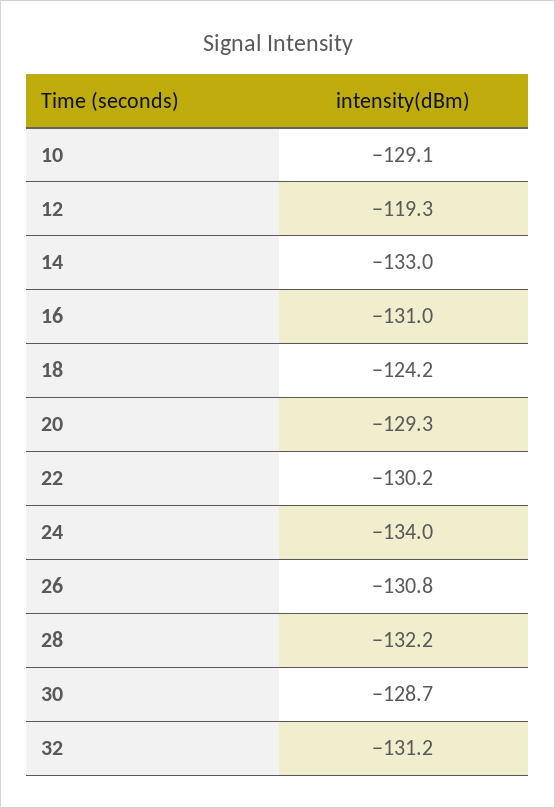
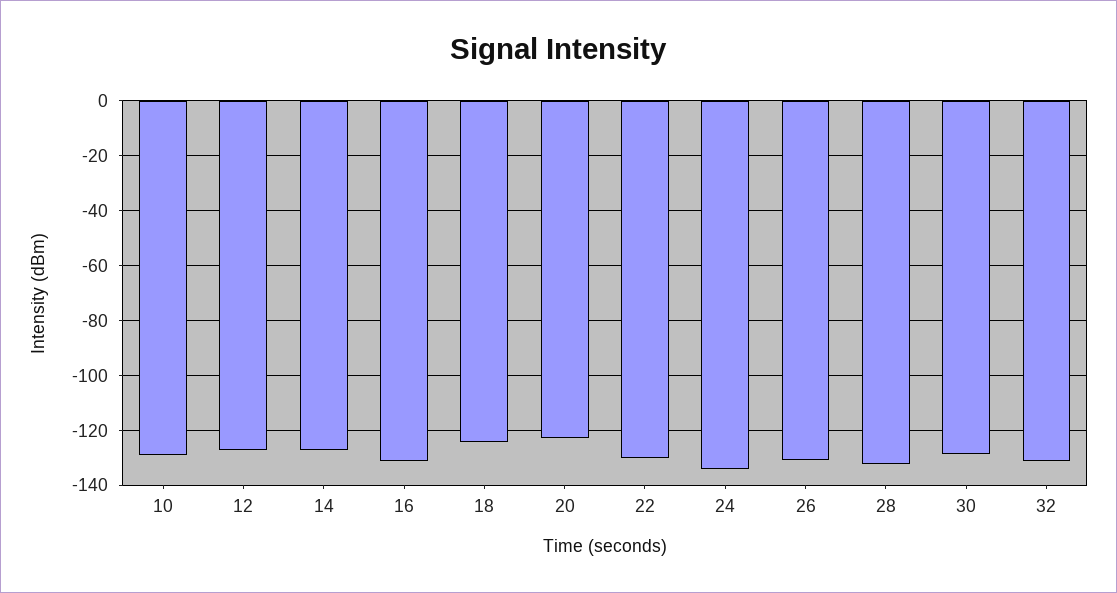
12: -119.3 -> -127.5
14: -133 -> -127.5
20: -129.3 -> -122.5

